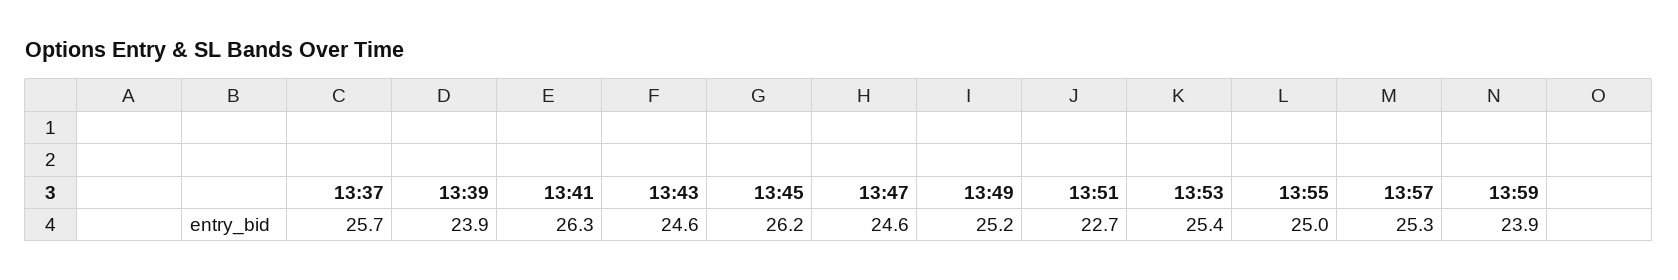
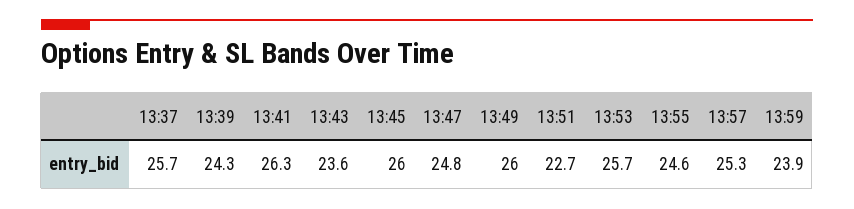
13:39: 23.9 -> 24.3
13:43: 24.6 -> 23.6
13:45: 26.2 -> 26
13:47: 24.6 -> 24.8
13:49: 25.2 -> 26
13:53: 25.4 -> 25.7
13:55: 25 -> 24.6

